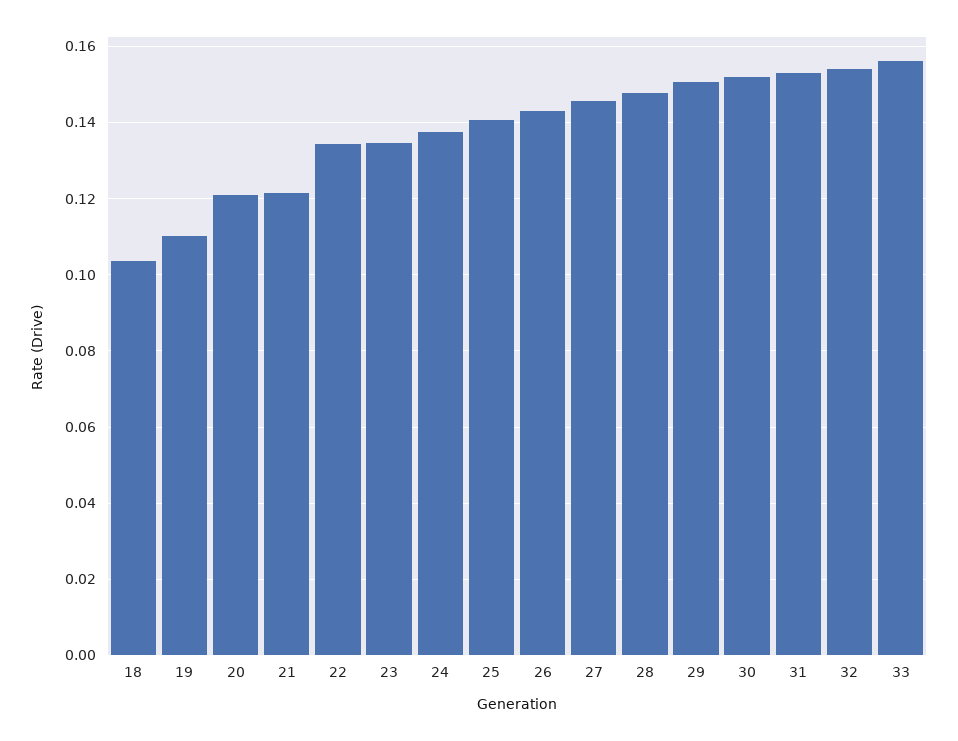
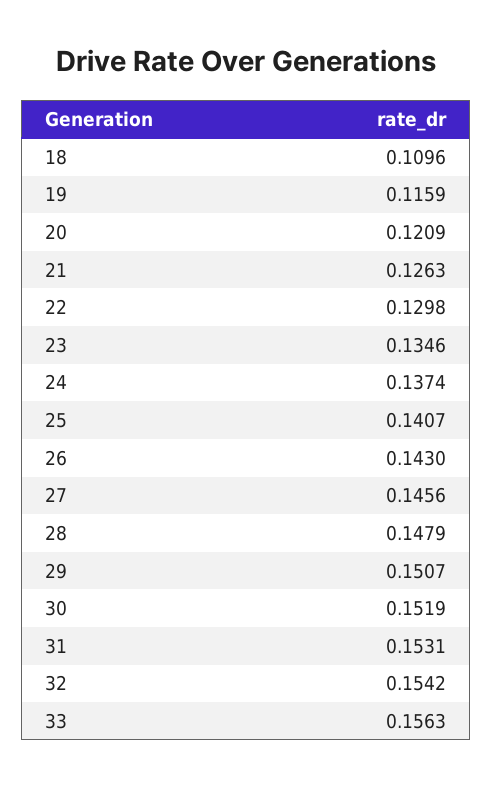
18: 0.104 -> 0.1096
19: 0.11 -> 0.1159
21: 0.122 -> 0.1263
22: 0.134 -> 0.1298

